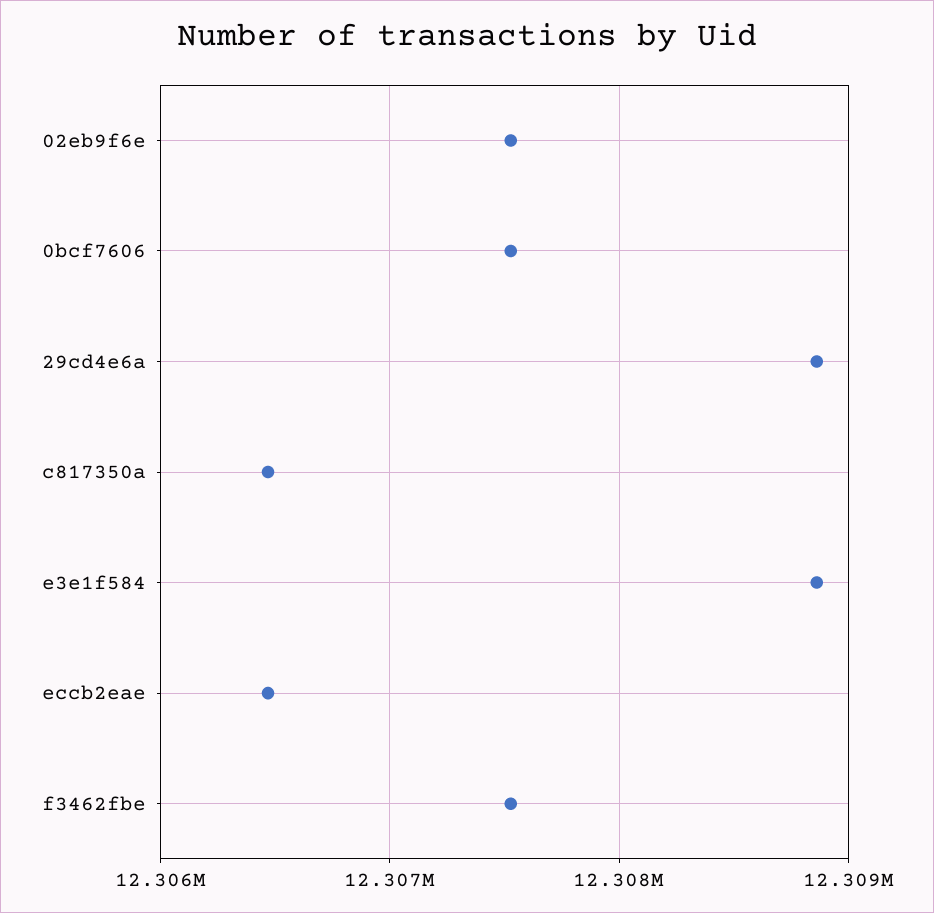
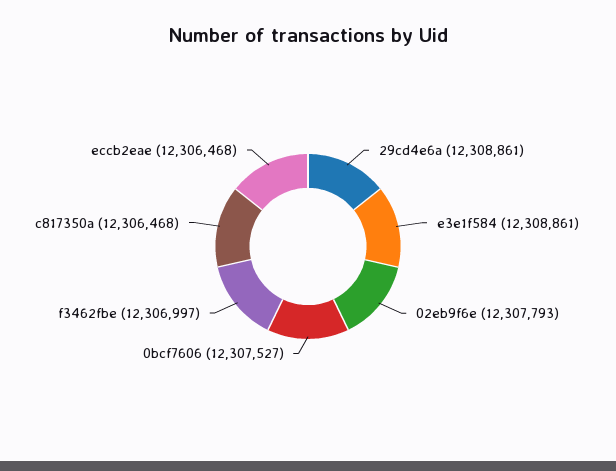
02eb9f6e: 12307500 -> 12307793
f3462fbe: 12307500 -> 12306997

